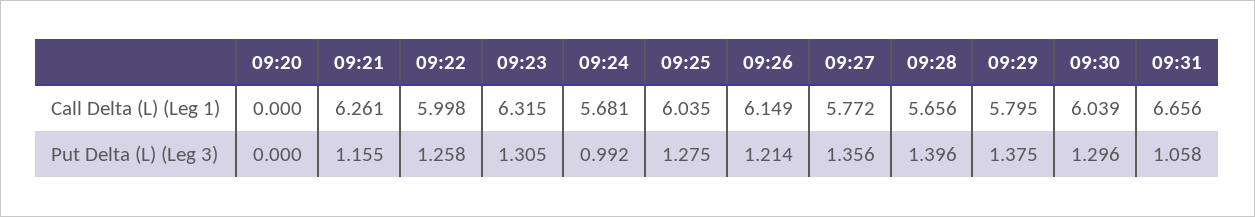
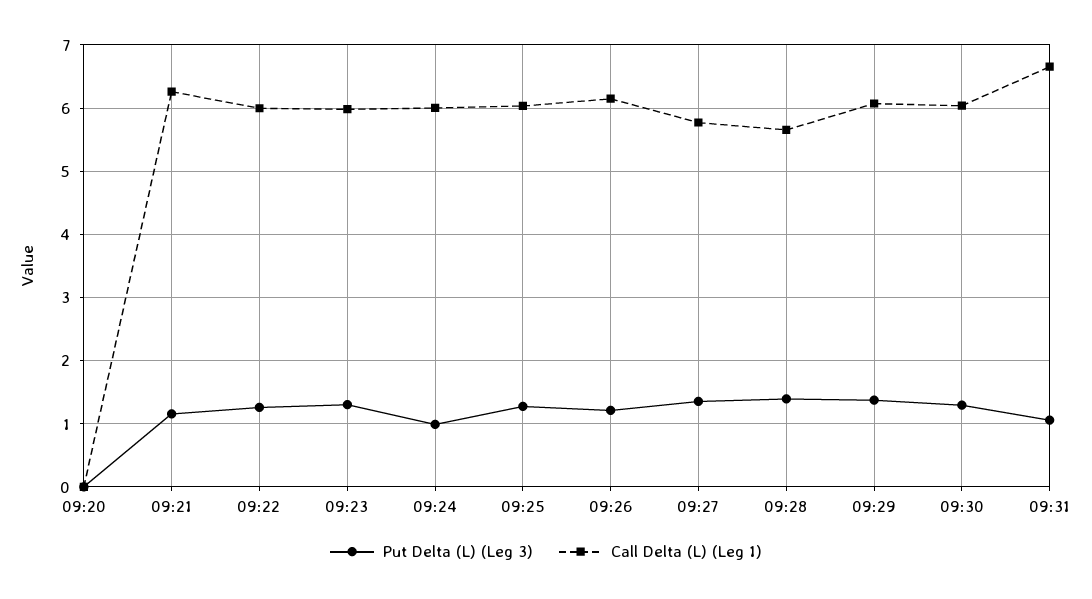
Call Delta (L) (Leg 1), 09:23: 6.315 -> 6
Call Delta (L) (Leg 1), 09:24: 5.681 -> 6
Call Delta (L) (Leg 1), 09:29: 5.795 -> 6.1

